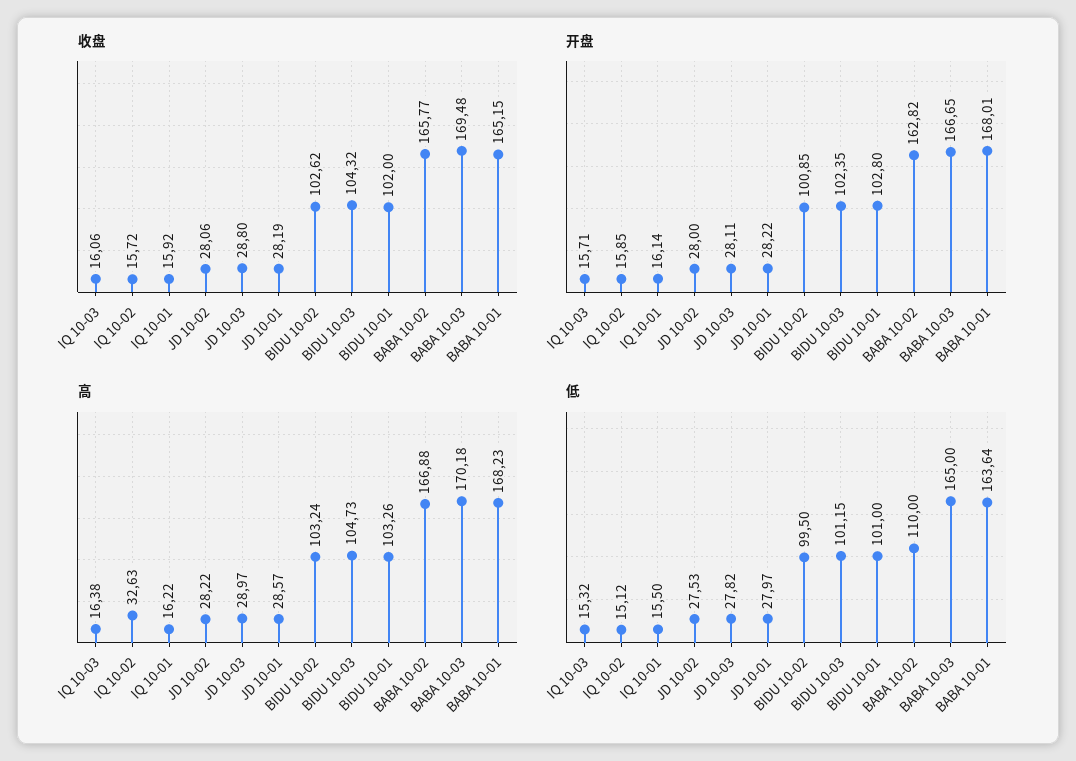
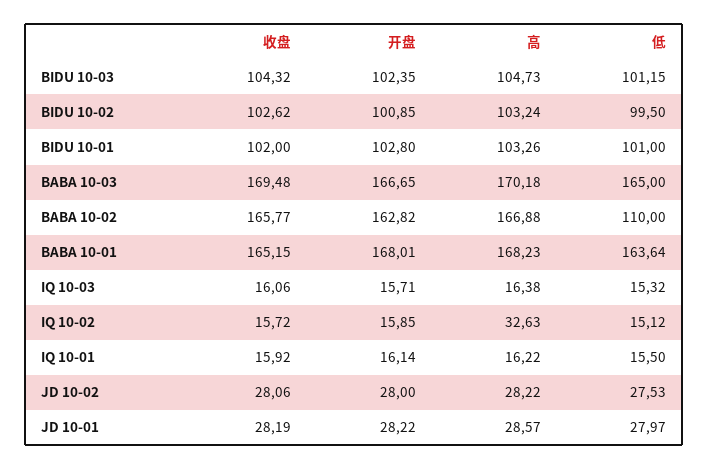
收盘, JD 10-03: 28.8 -> none
开盘, JD 10-03: 28.11 -> none
高, JD 10-03: 28.97 -> none
低, JD 10-03: 27.82 -> none

